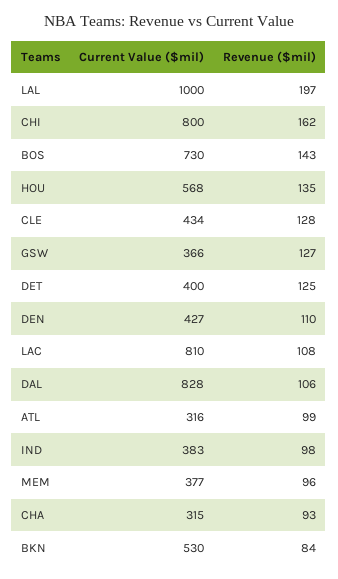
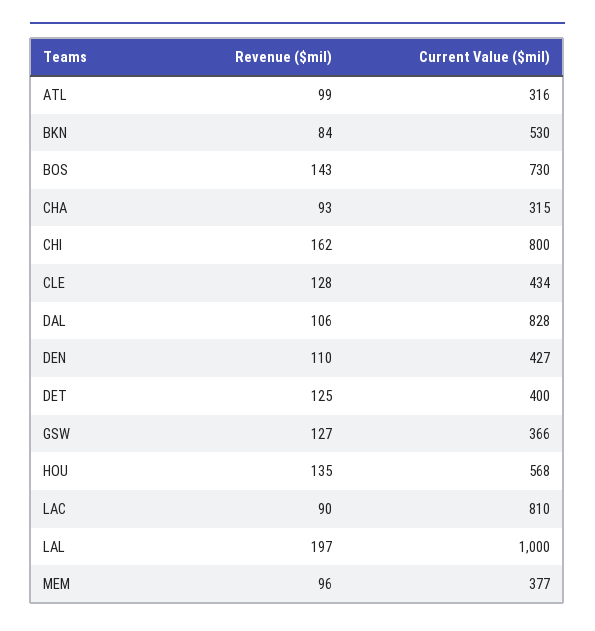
Revenue ($mil), LAC: 108 -> 90
Current Value ($mil), IND: 383 -> none
Revenue ($mil), IND: 98 -> none

